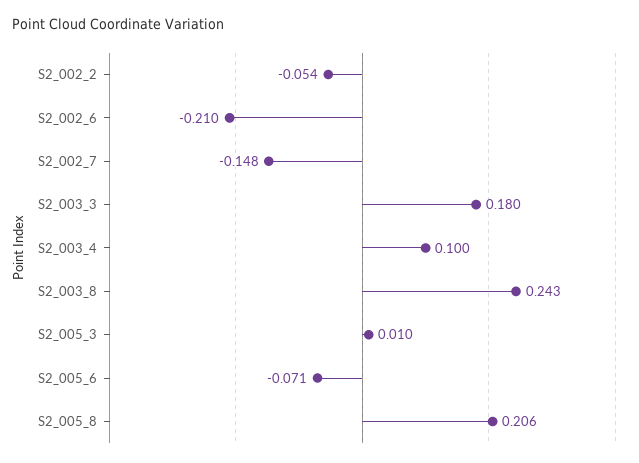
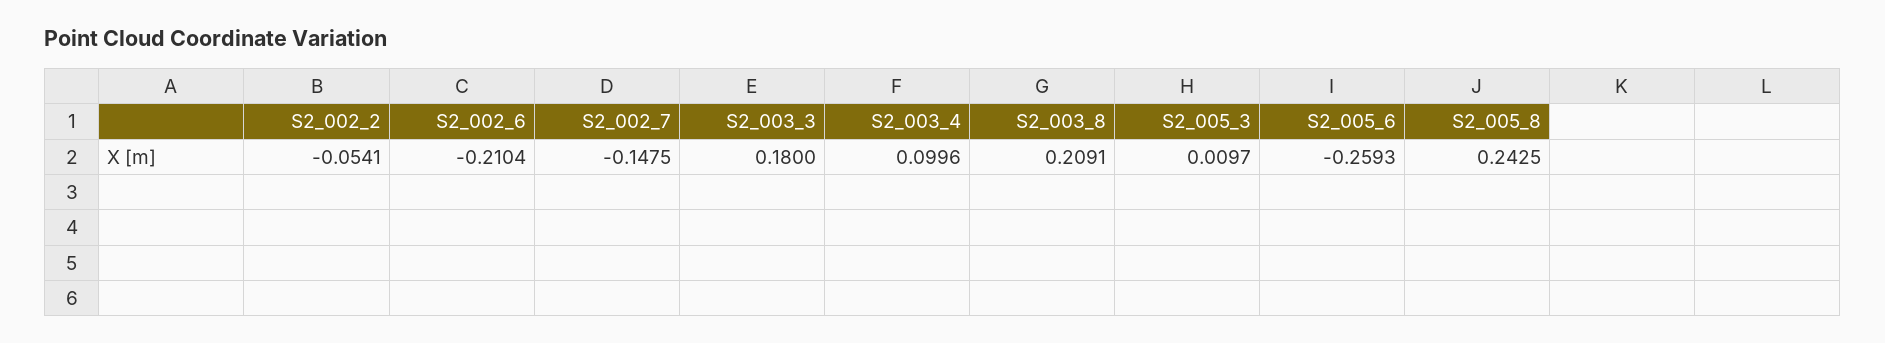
S2_003_8: 0.243 -> 0.2091
S2_005_6: -0.071 -> -0.2593
S2_005_8: 0.206 -> 0.2425

